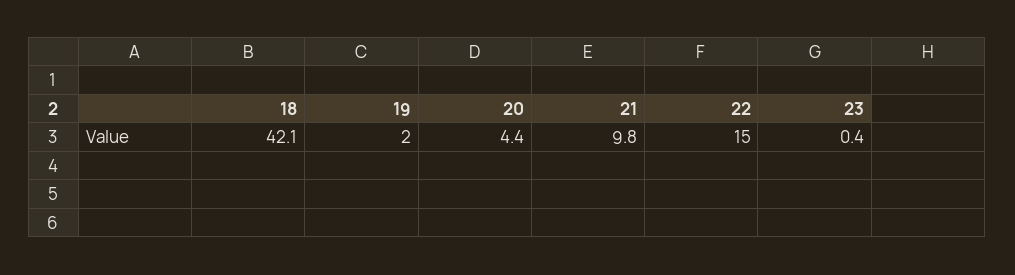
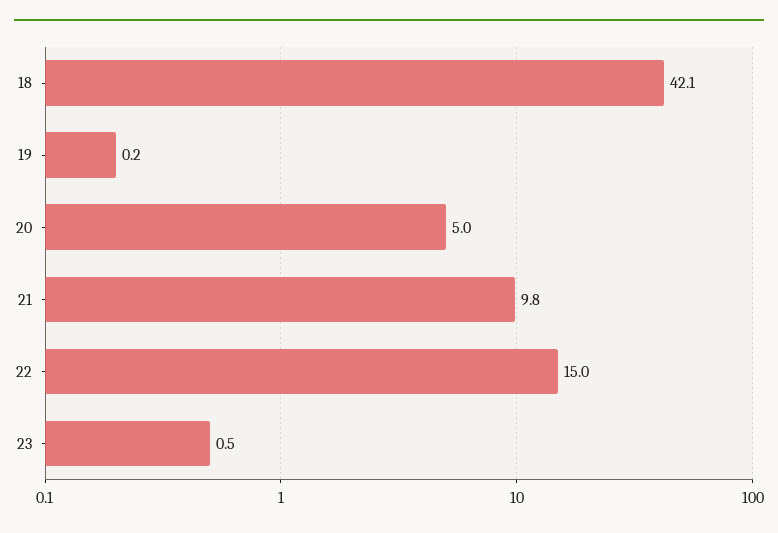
19: 2 -> 0.2
20: 4.4 -> 5
23: 0.4 -> 0.5

